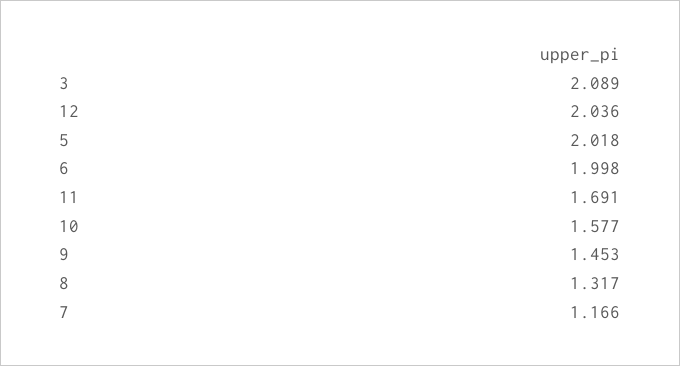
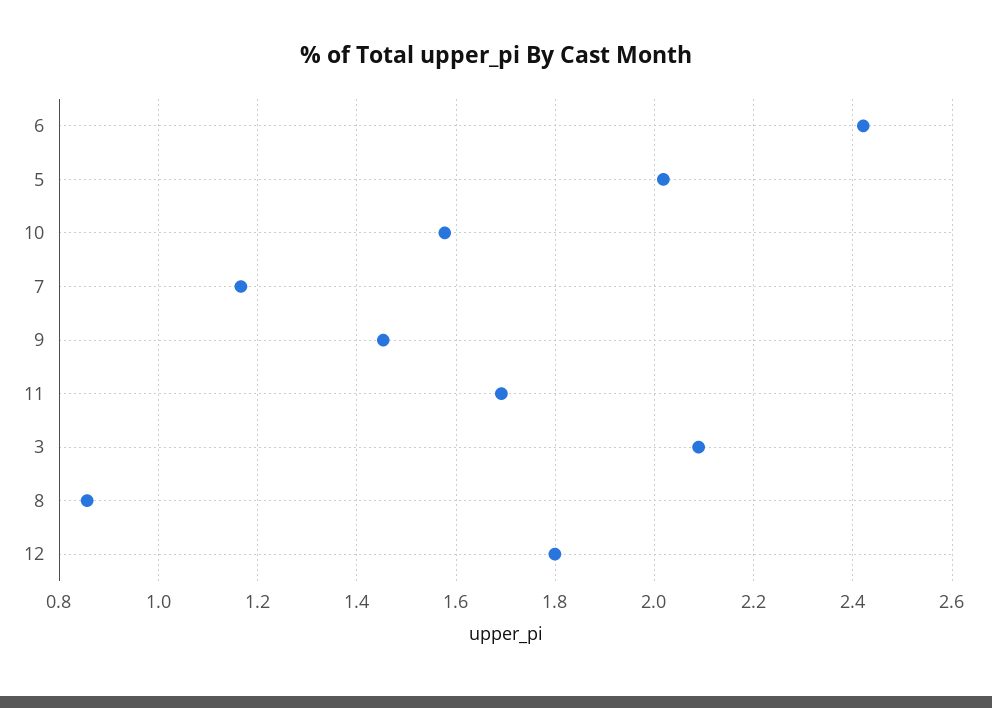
12: 2.036 -> 1.8
6: 1.998 -> 2.42
8: 1.317 -> 0.86

